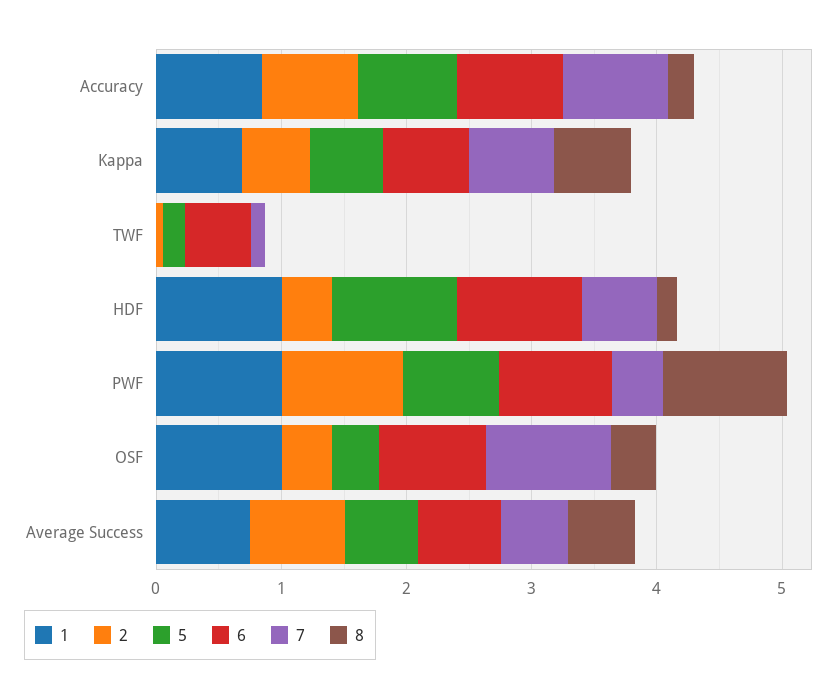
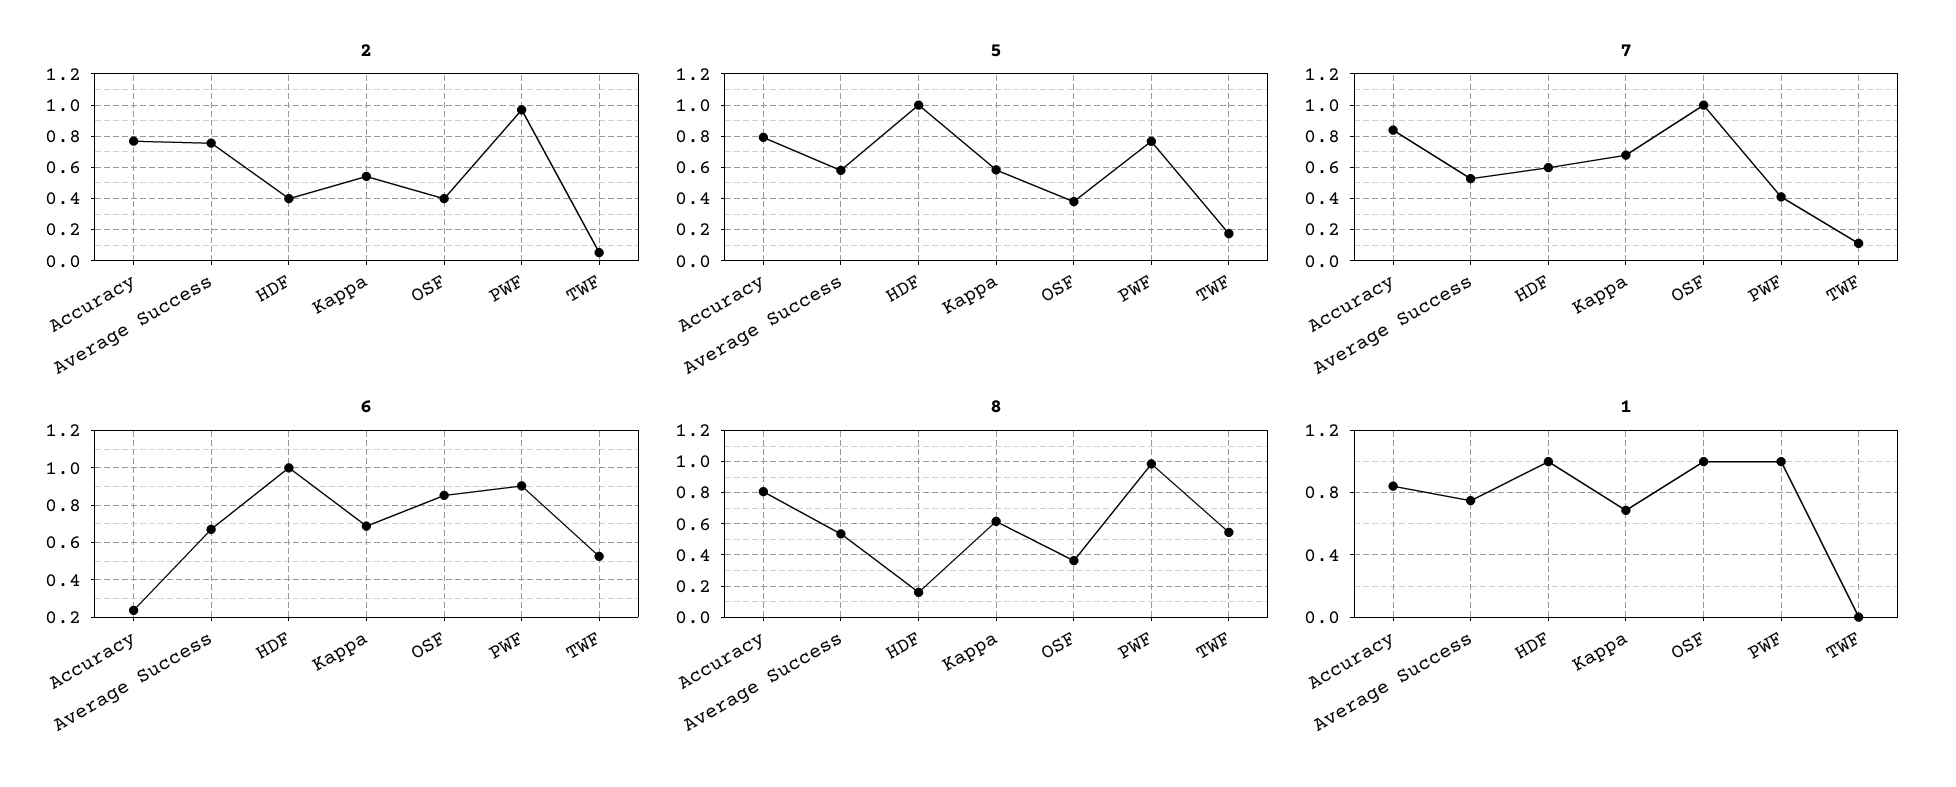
6, Accuracy: 0.8 -> 0.25
8, Accuracy: 0.2 -> 0.8
8, TWF: 0 -> 0.55

